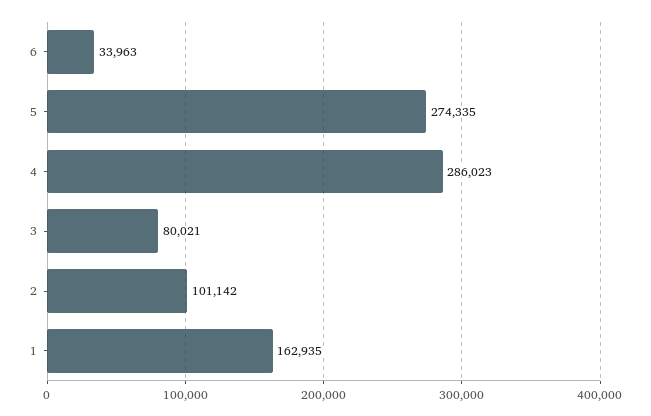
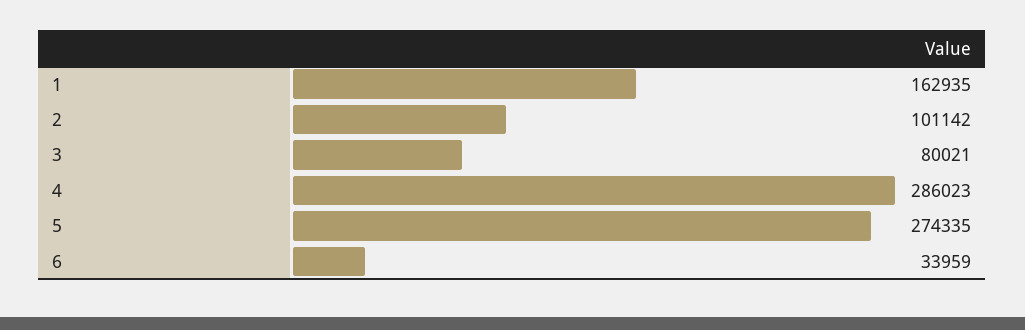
6: 33963 -> 33959

